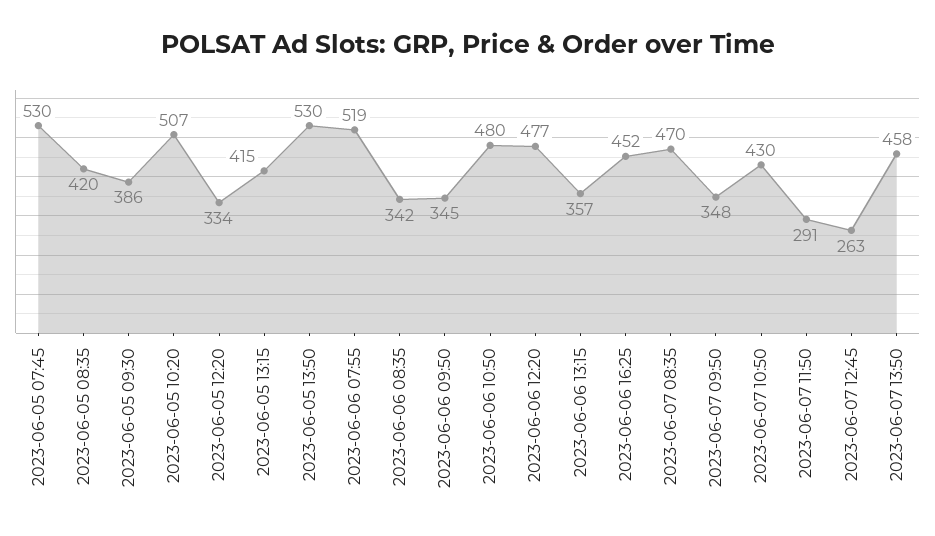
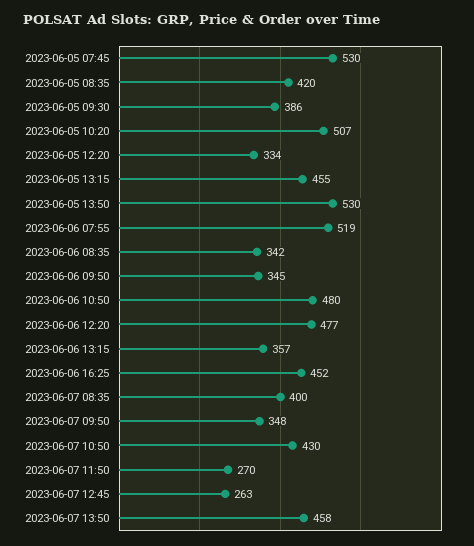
2023-06-05 13:15: 415 -> 455
2023-06-07 08:35: 470 -> 400
2023-06-07 11:50: 291 -> 270

